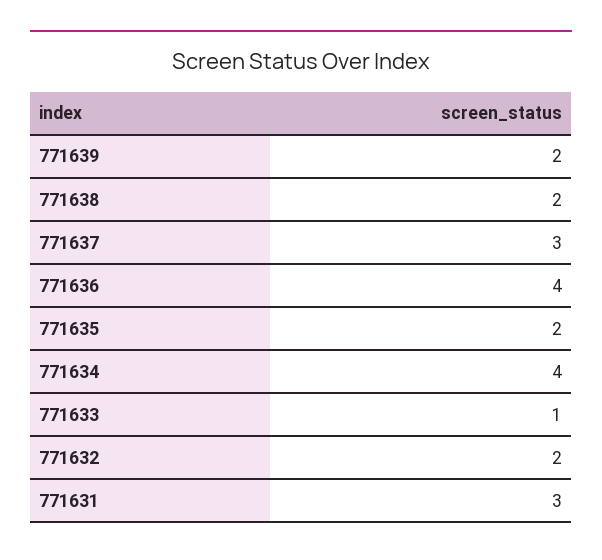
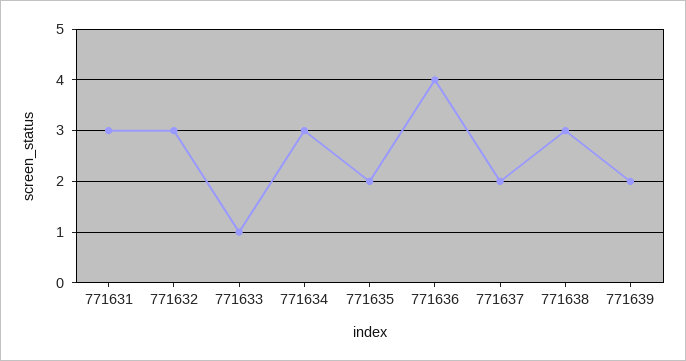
771638: 2 -> 3
771637: 3 -> 2
771634: 4 -> 3
771632: 2 -> 3

